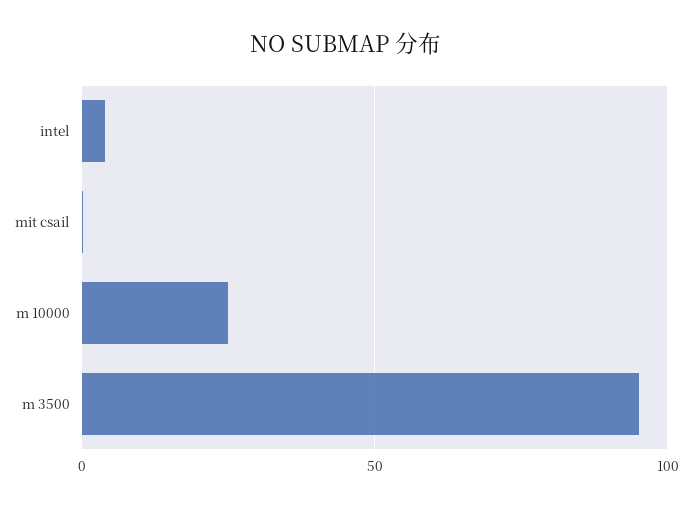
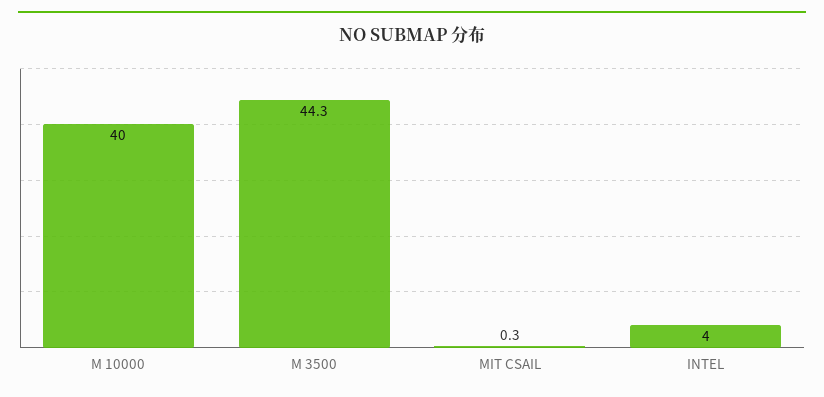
m 10000: 25 -> 40
m 3500: 95 -> 44.3

